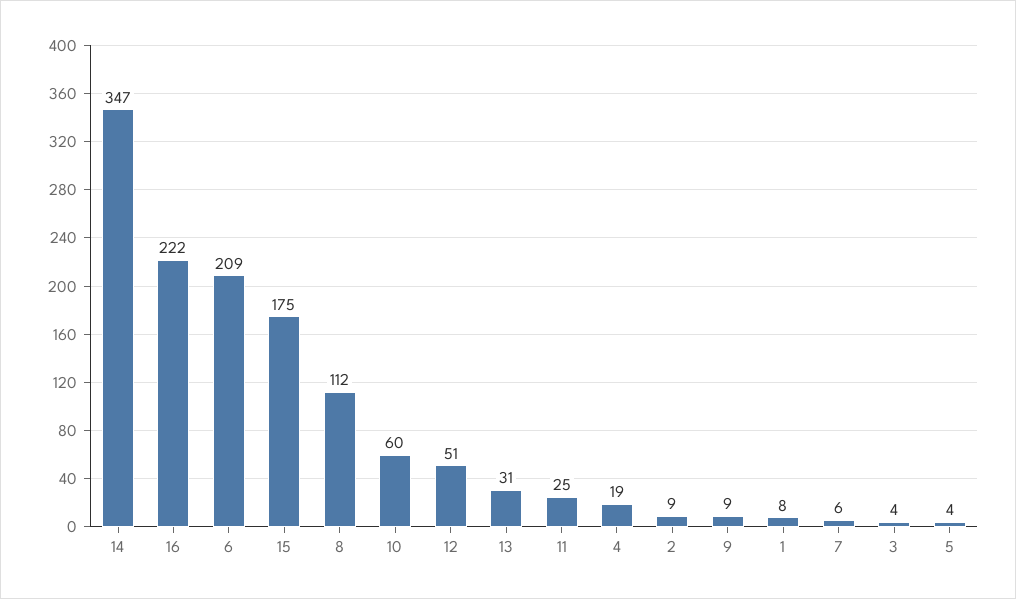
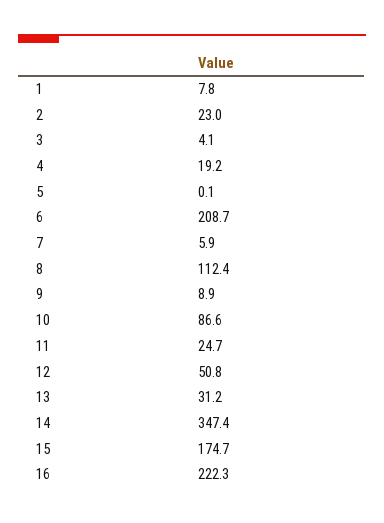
10: 60 -> 86.6
2: 9 -> 23
5: 4 -> 0.1

